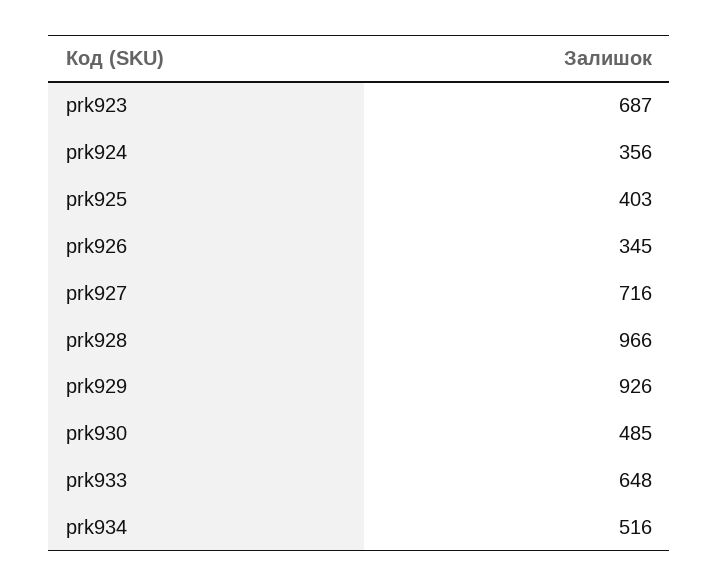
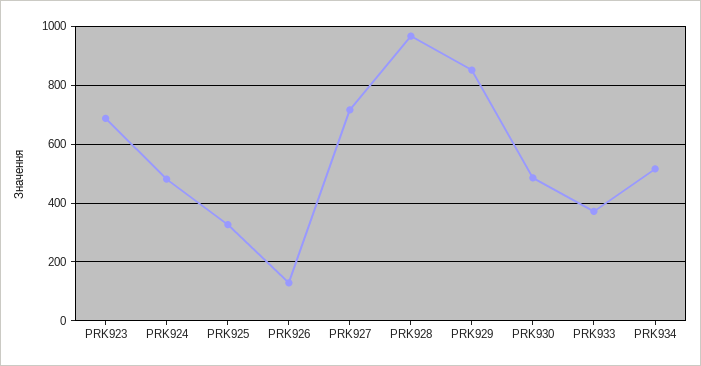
prk924: 356 -> 475
prk925: 403 -> 325
prk926: 345 -> 125
prk929: 926 -> 850
prk933: 648 -> 375

